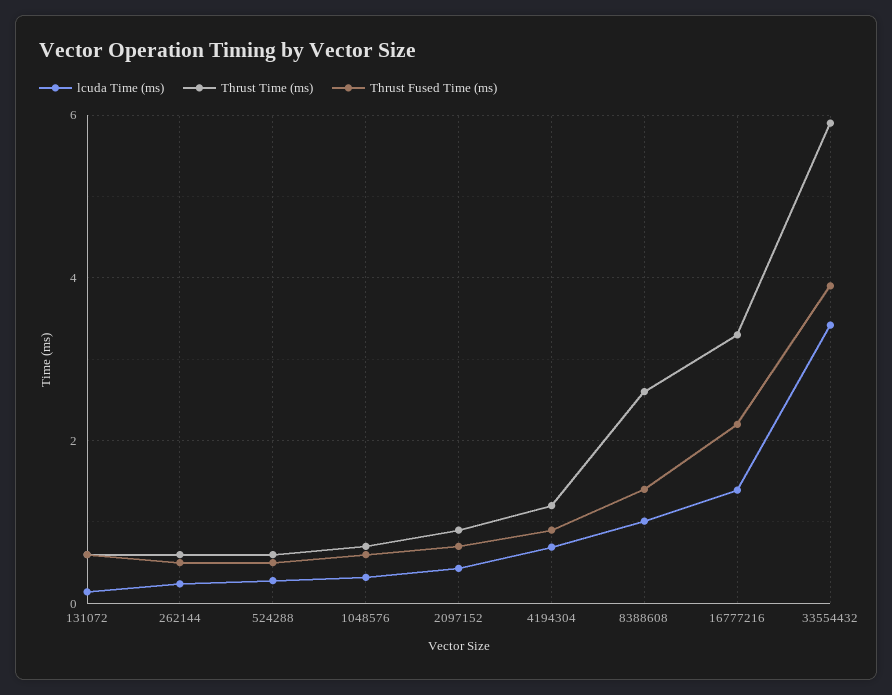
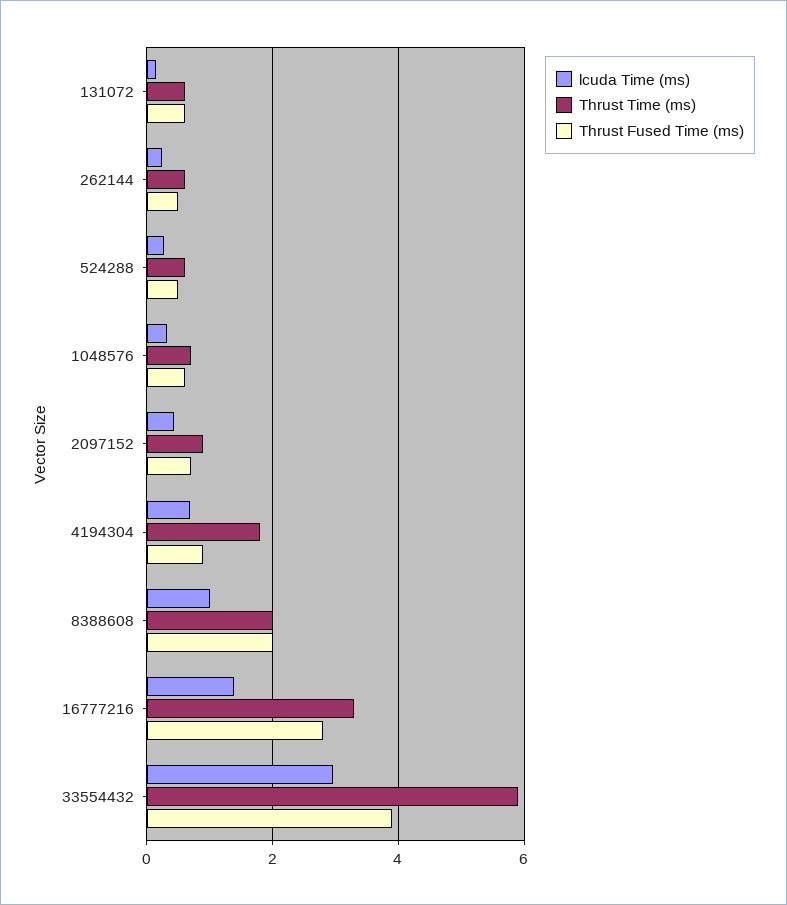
Thrust Time (ms), 4194304: 1.2 -> 1.8
Thrust Time (ms), 8388608: 2.6 -> 2
Thrust Fused Time (ms), 8388608: 1.4 -> 2
Thrust Fused Time (ms), 16777216: 2.2 -> 2.8
lcuda Time (ms), 33554432: 3.4 -> 3

